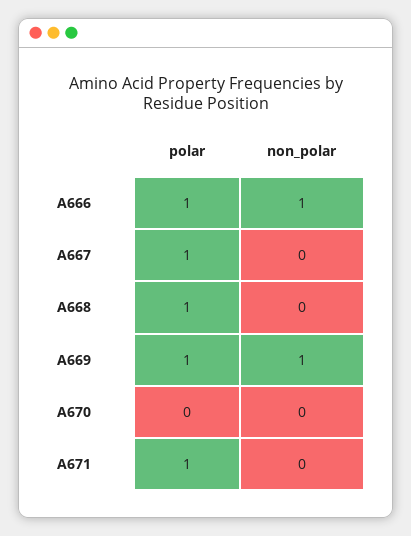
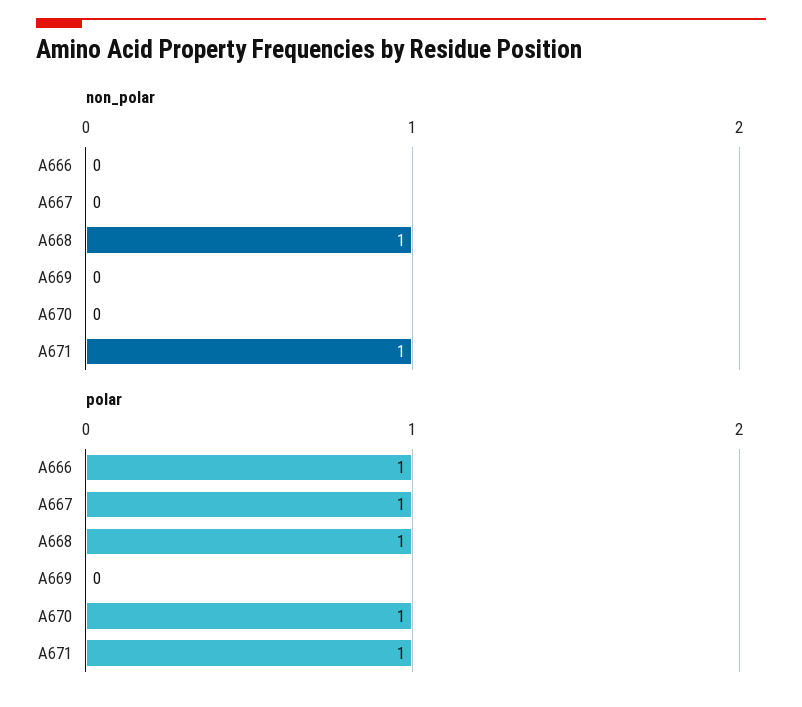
non_polar, A666: 1 -> 0
non_polar, A668: 0 -> 1
polar, A669: 1 -> 0
non_polar, A669: 1 -> 0
polar, A670: 0 -> 1
non_polar, A671: 0 -> 1

